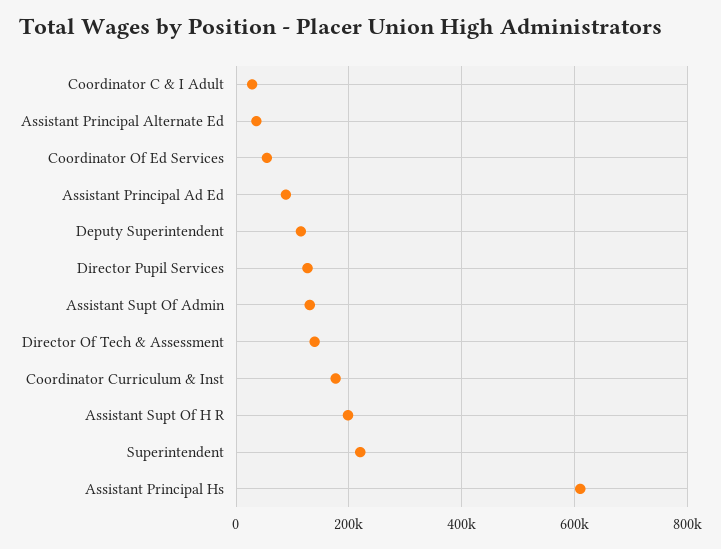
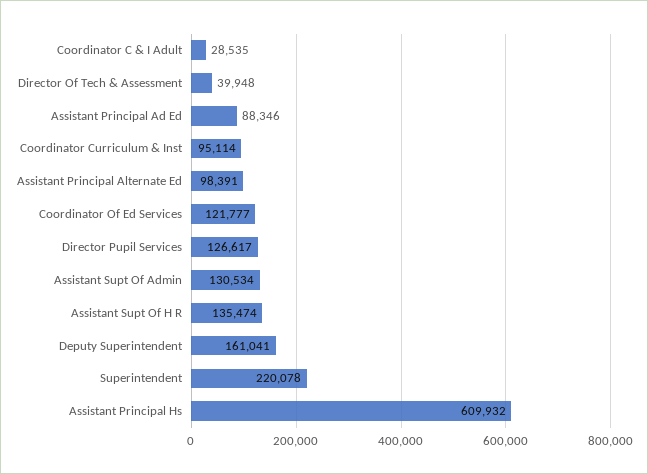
Assistant Principal Alternate Ed: 40000 -> 98391
Coordinator Of Ed Services: 60000 -> 121777
Deputy Superintendent: 120000 -> 161041
Director Of Tech & Assessment: 140000 -> 39948
Coordinator Curriculum & Inst: 180000 -> 95114
Assistant Supt Of H R: 200000 -> 135474

